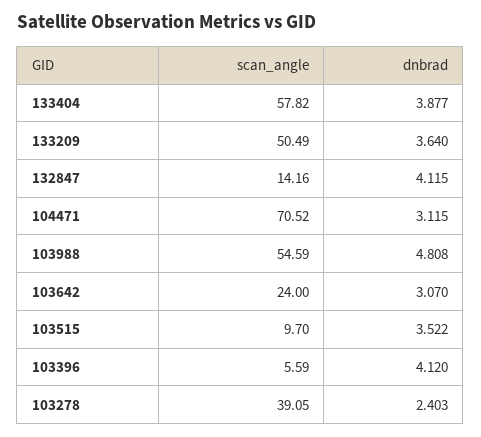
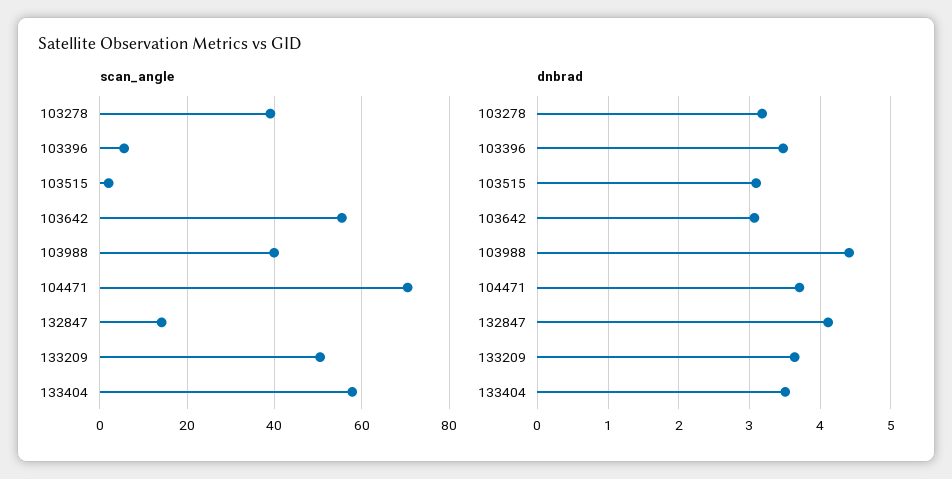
dnbrad, 133404: 3.877 -> 3.5
dnbrad, 104471: 3.115 -> 3.7
scan_angle, 103988: 54.59 -> 40
dnbrad, 103988: 4.808 -> 4.4
scan_angle, 103642: 24 -> 56
scan_angle, 103515: 9.7 -> 2
dnbrad, 103515: 3.522 -> 3.1
dnbrad, 103396: 4.12 -> 3.5
dnbrad, 103278: 2.403 -> 3.2

